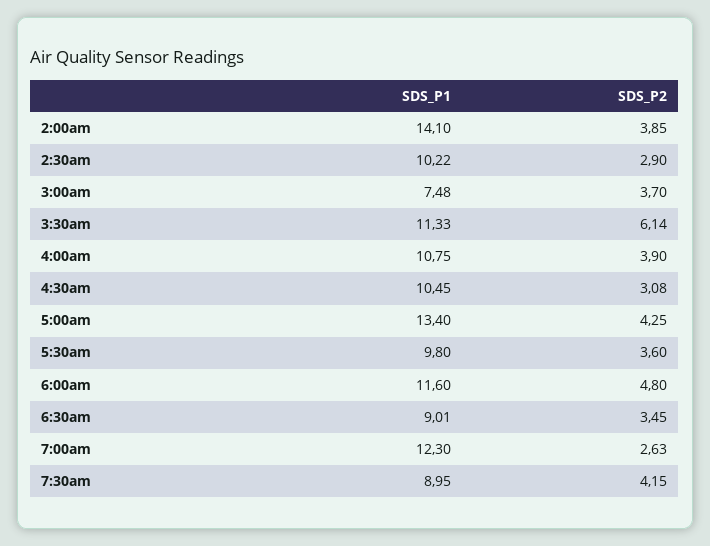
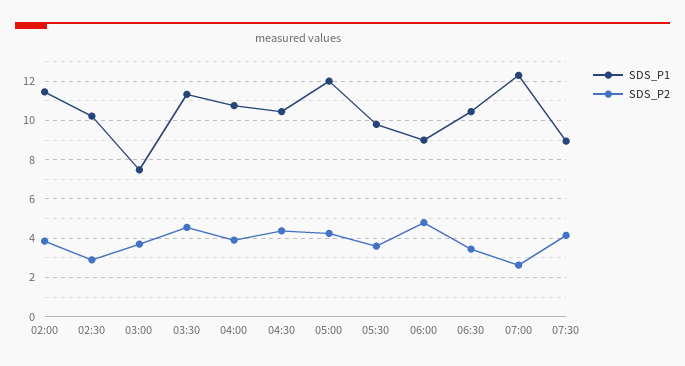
SDS_P1, 2:00am: 14.1 -> 11.5
SDS_P2, 3:30am: 6.14 -> 4.5
SDS_P2, 4:30am: 3.08 -> 4.5
SDS_P1, 5:00am: 13.4 -> 12
SDS_P1, 6:00am: 11.6 -> 9
SDS_P1, 6:30am: 9.01 -> 10.5

